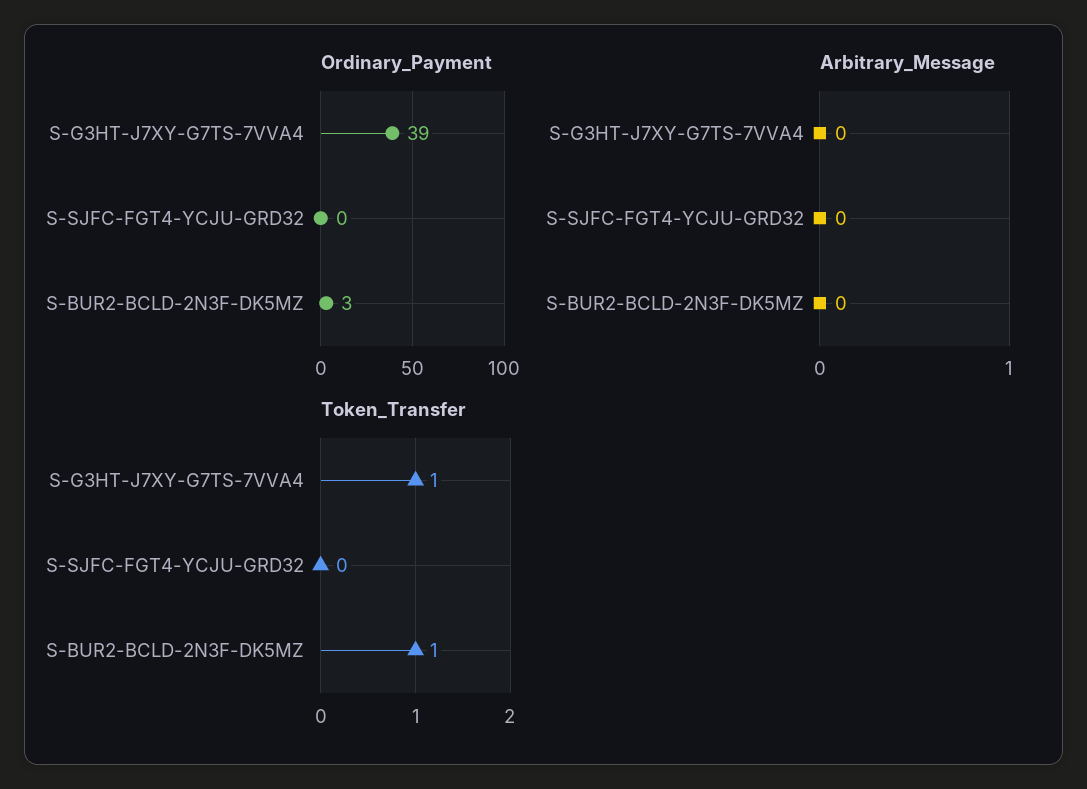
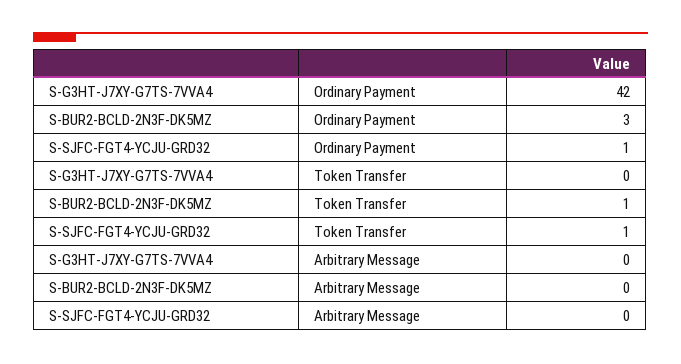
Ordinary_Payment, S-G3HT-J7XY-G7TS-7VVA4: 39 -> 42
Ordinary_Payment, S-SJFC-FGT4-YCJU-GRD32: 0 -> 1
Token_Transfer, S-G3HT-J7XY-G7TS-7VVA4: 1 -> 0
Token_Transfer, S-SJFC-FGT4-YCJU-GRD32: 0 -> 1

